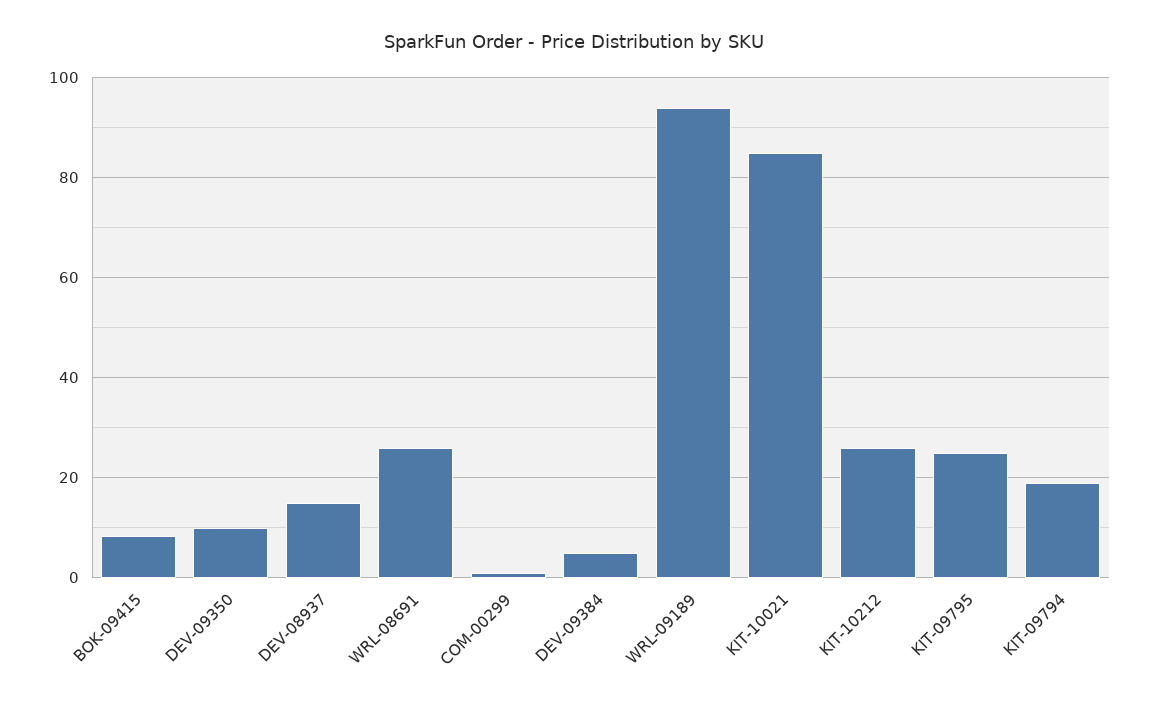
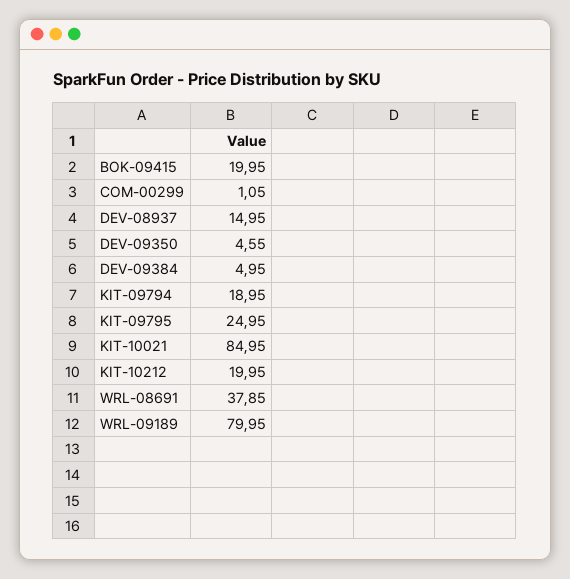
BOK-09415: 8 -> 19.95
DEV-09350: 10 -> 4.55
WRL-08691: 26 -> 37.85
WRL-09189: 94 -> 79.95
KIT-10212: 26 -> 19.95

